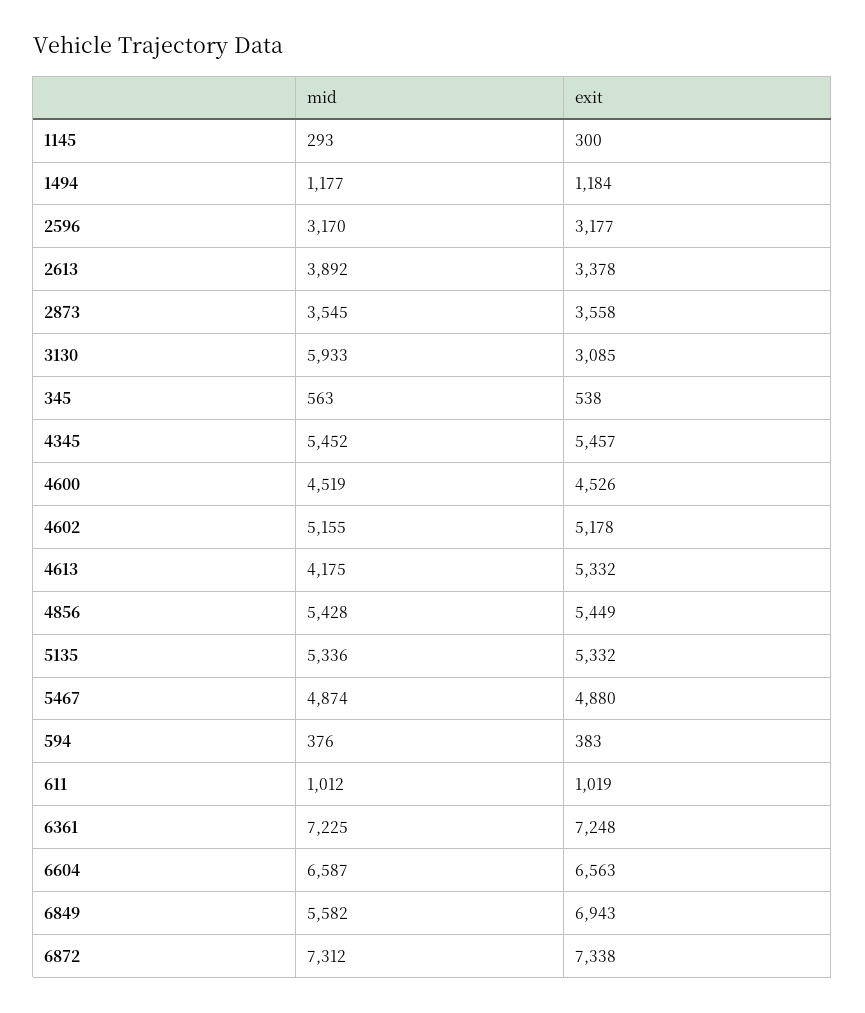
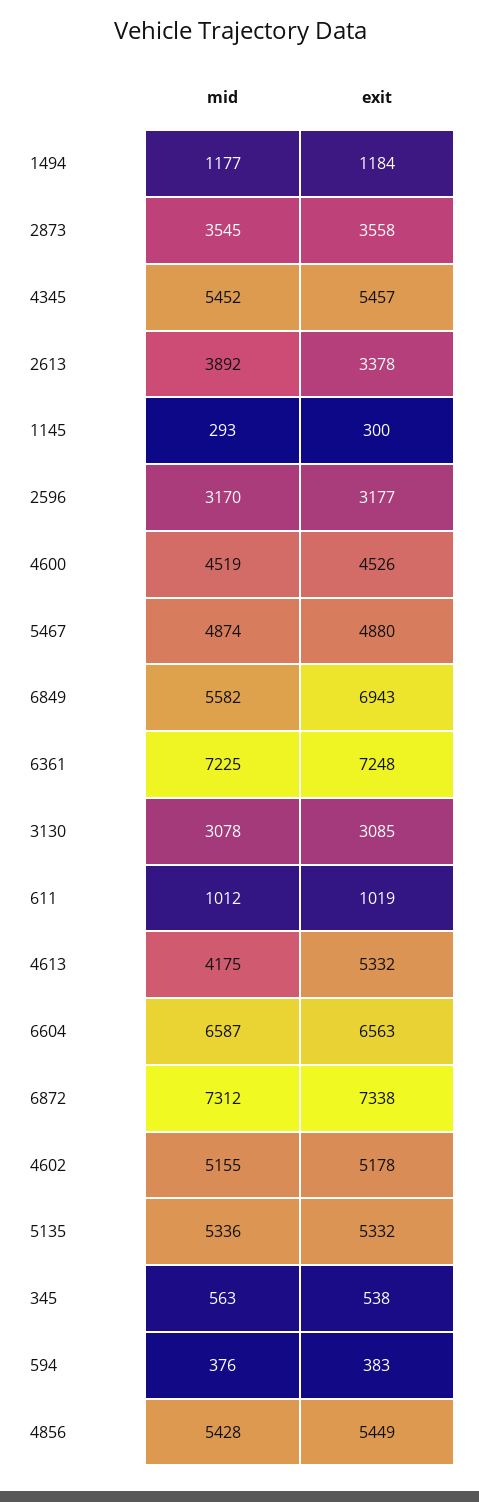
mid, 3130: 5933 -> 3078

